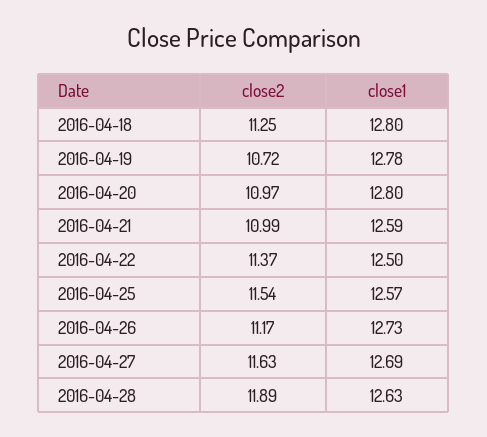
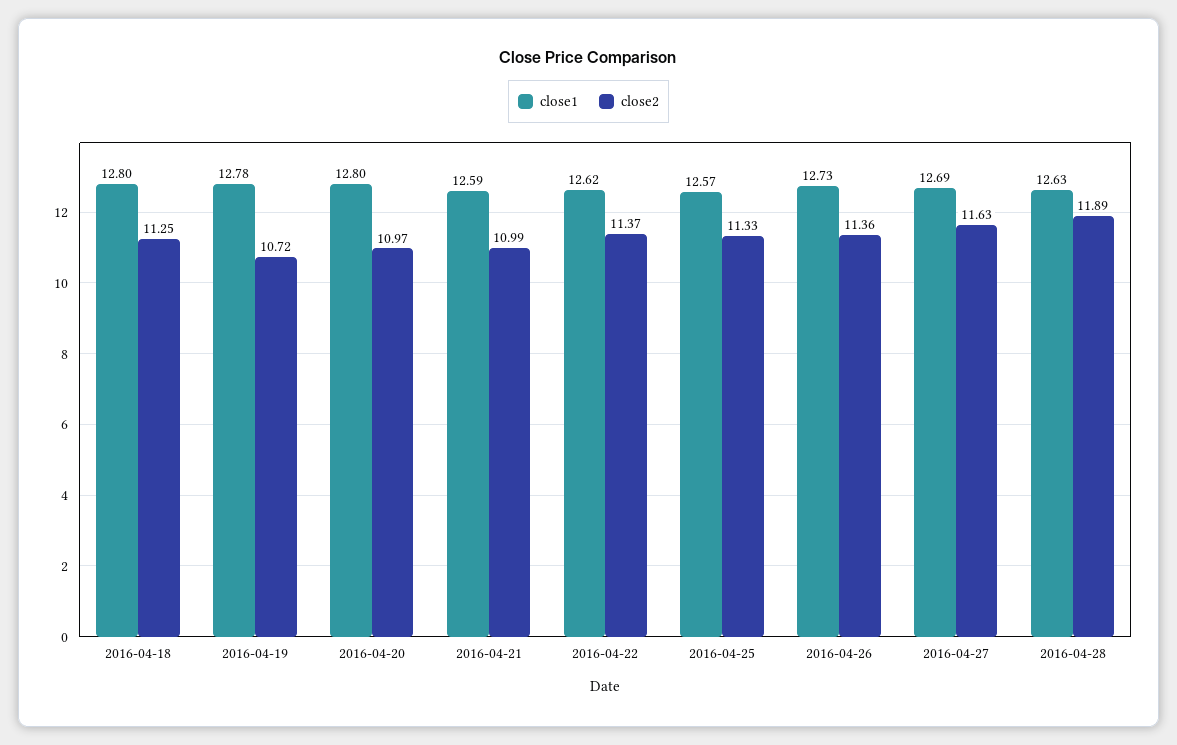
close1, 2016-04-22: 12.5 -> 12.62
close2, 2016-04-25: 11.54 -> 11.33
close2, 2016-04-26: 11.17 -> 11.36

